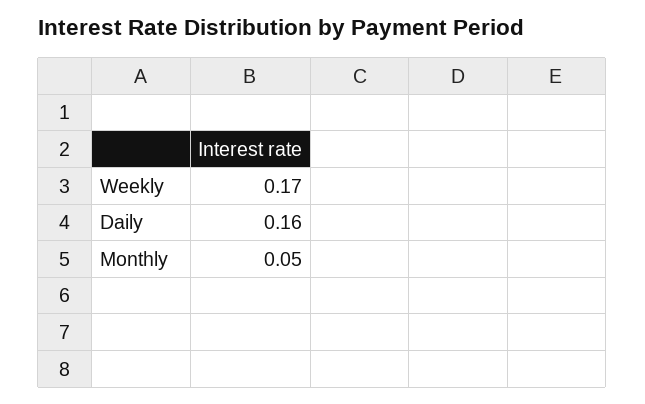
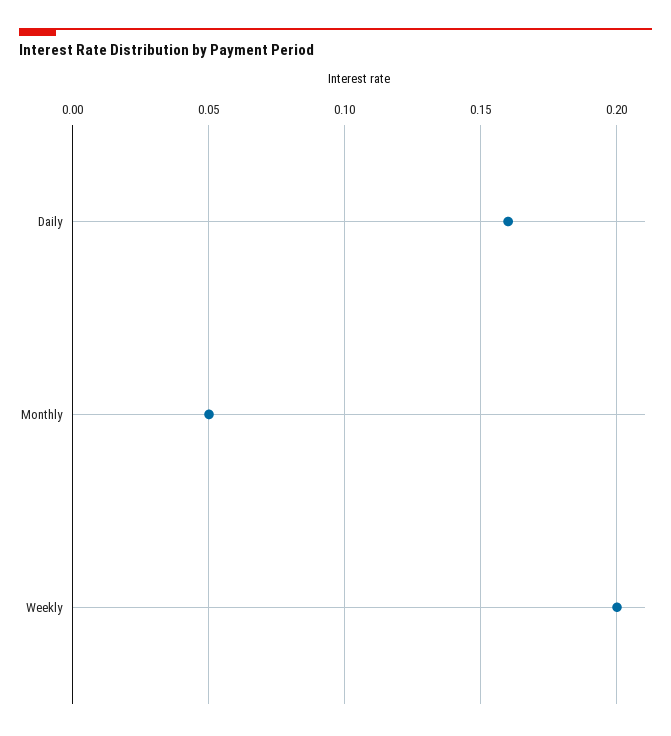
Weekly: 0.17 -> 0.2

